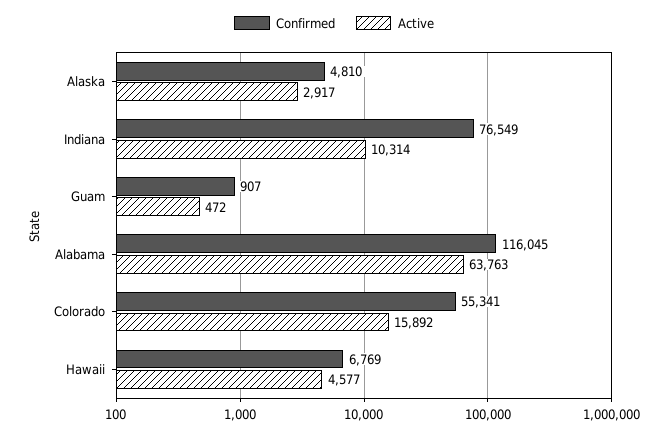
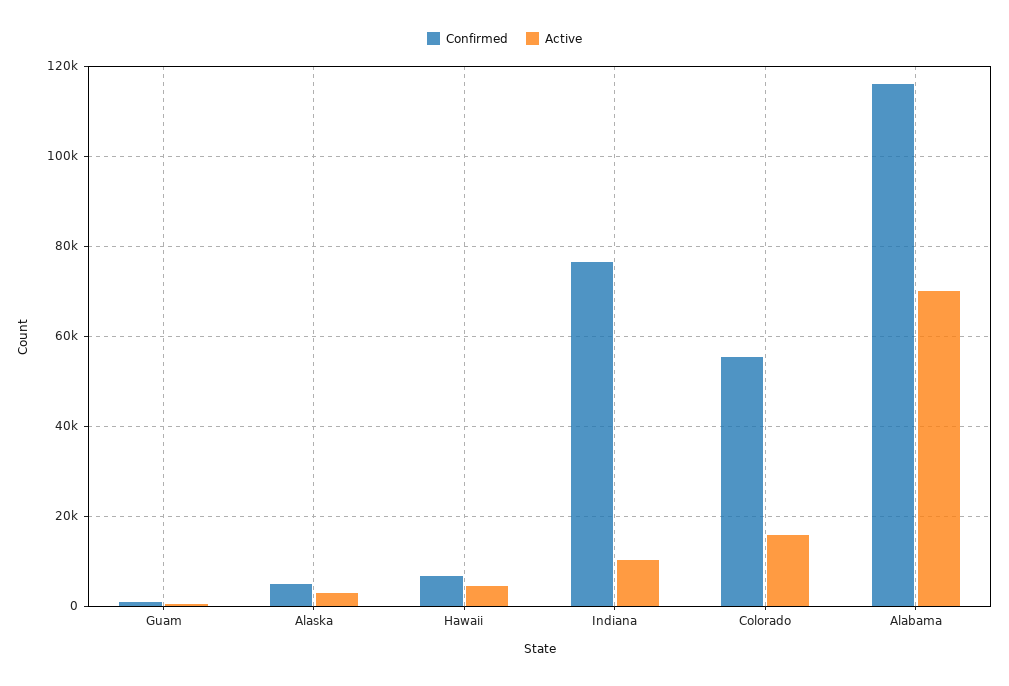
Active, Alabama: 63763 -> 70000

